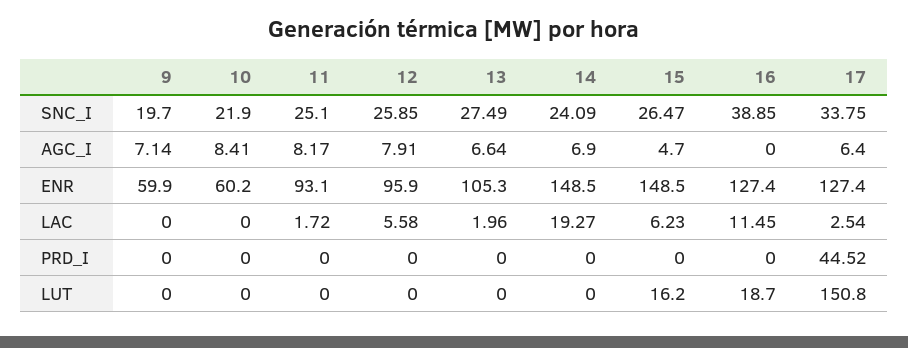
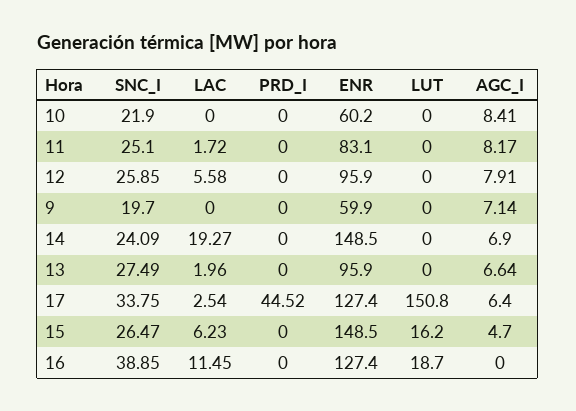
11, ENR: 93.1 -> 83.1
13, ENR: 105.3 -> 95.9

